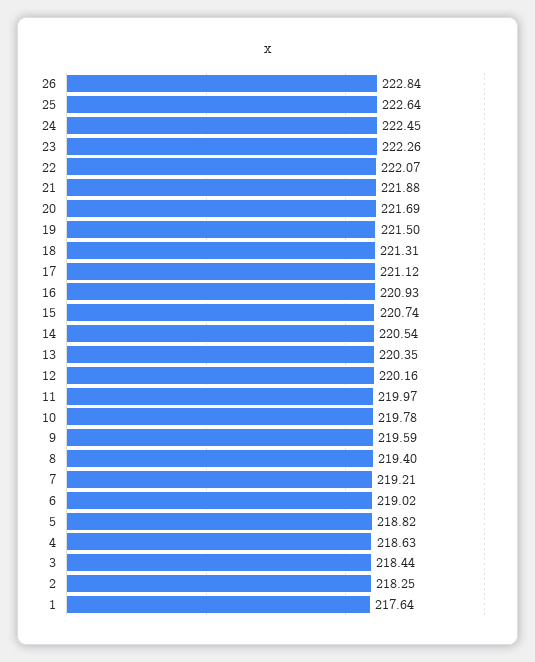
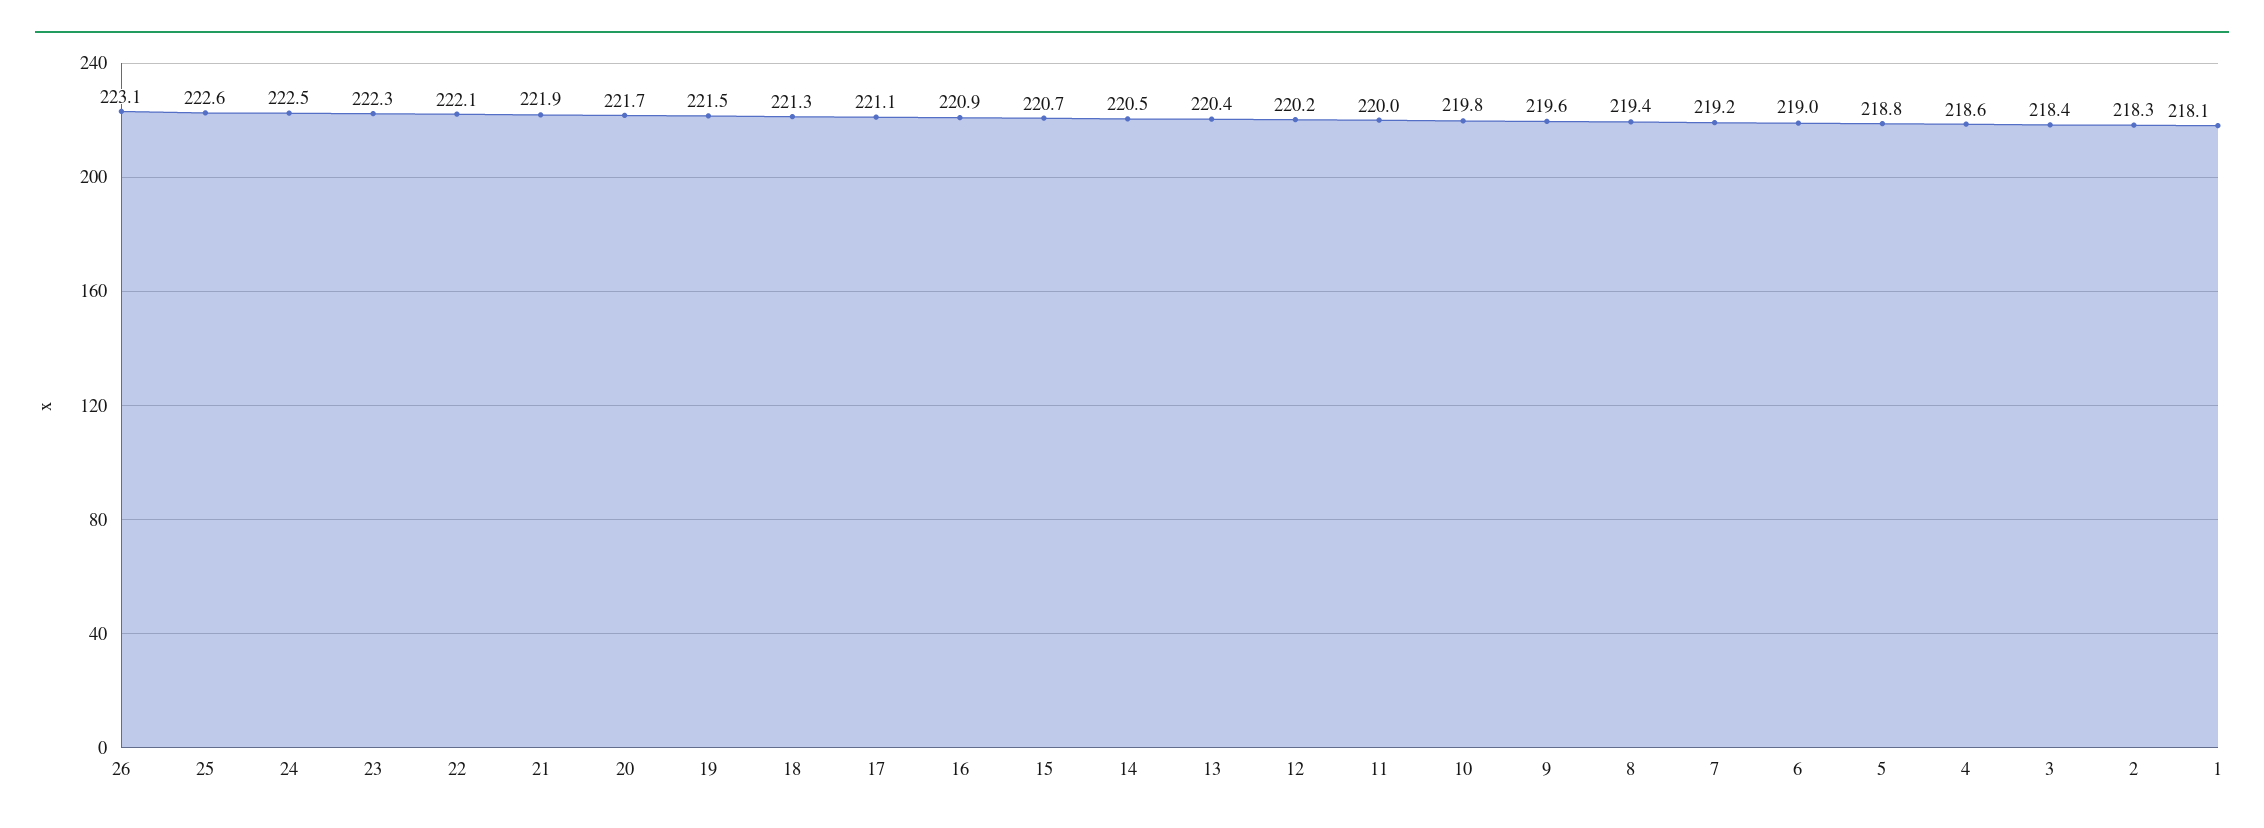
26: 222.84 -> 223.1
1: 217.64 -> 218.1

